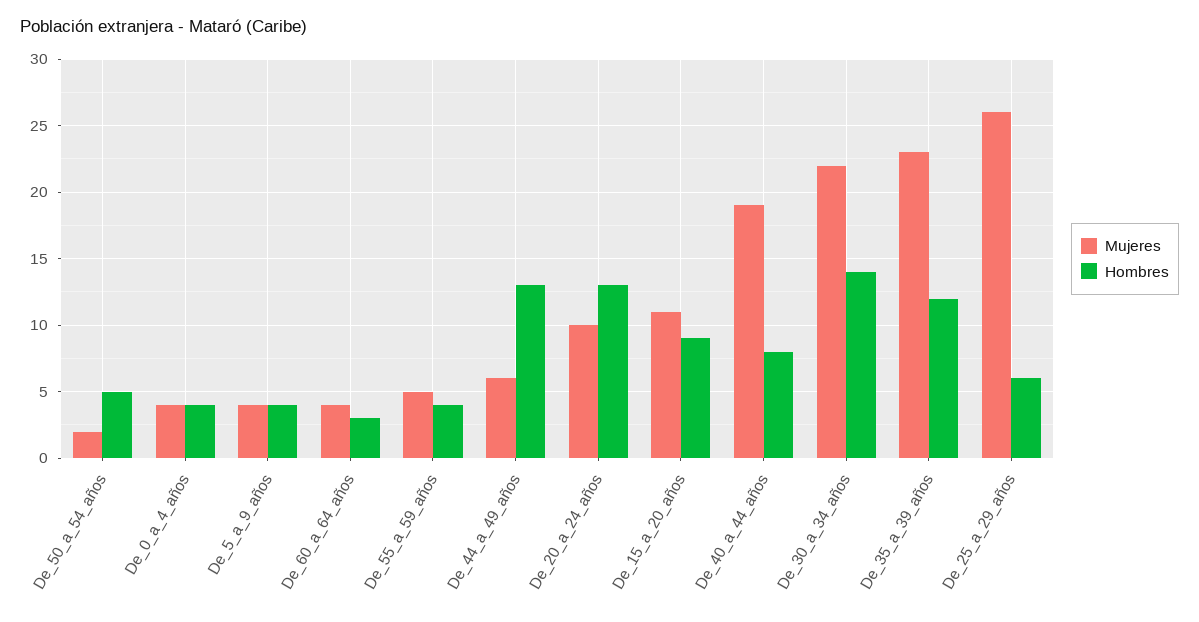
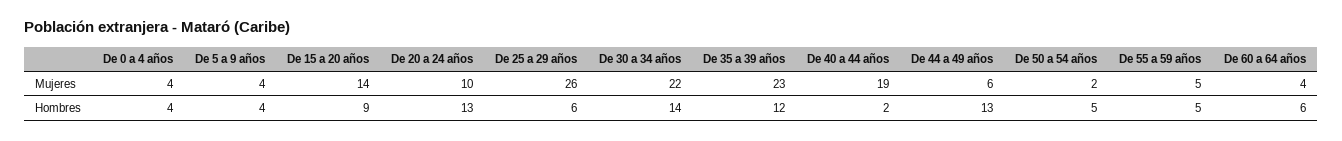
Hombres, De_60_a_64_años: 3 -> 6
Hombres, De_55_a_59_años: 4 -> 5
Mujeres, De_15_a_20_años: 11 -> 14
Hombres, De_40_a_44_años: 8 -> 2

